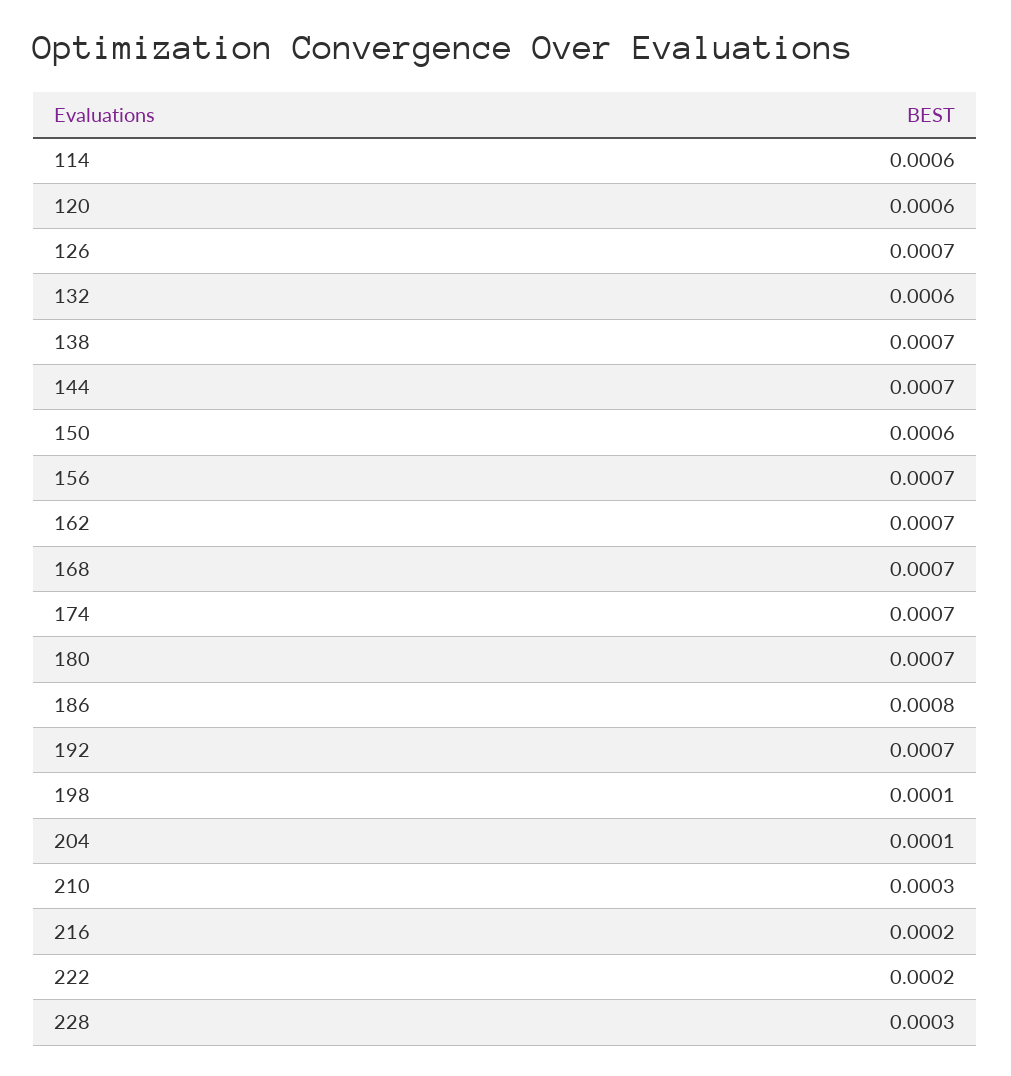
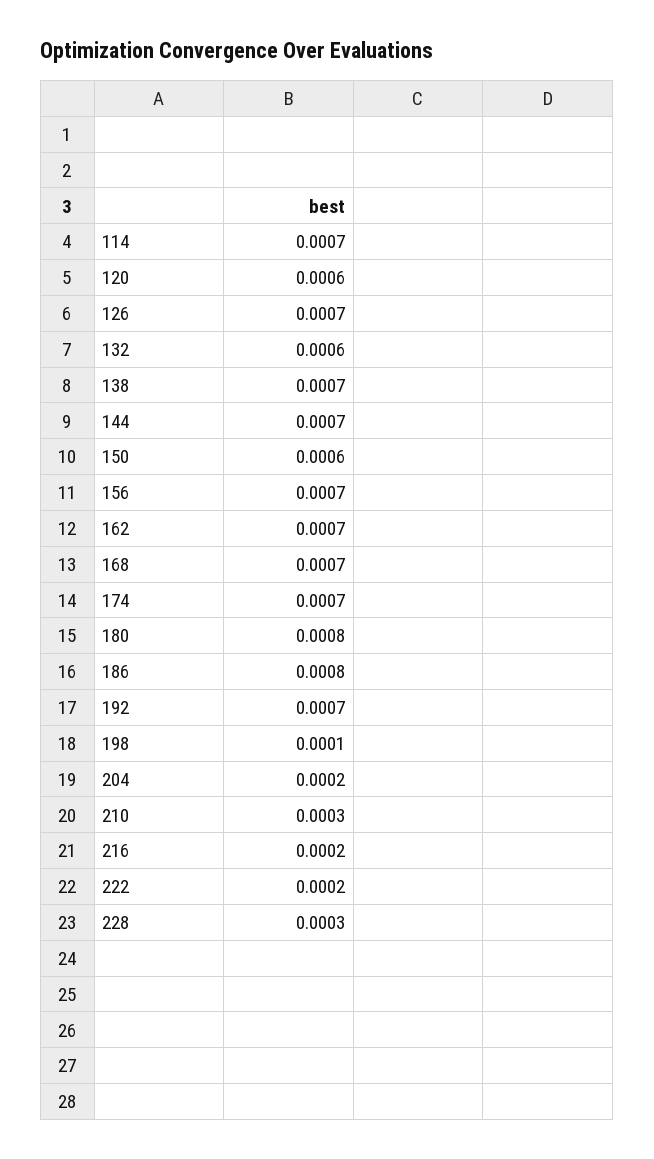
114: 0.0006 -> 0.0007
180: 0.0007 -> 0.0008
204: 0.0001 -> 0.0002

